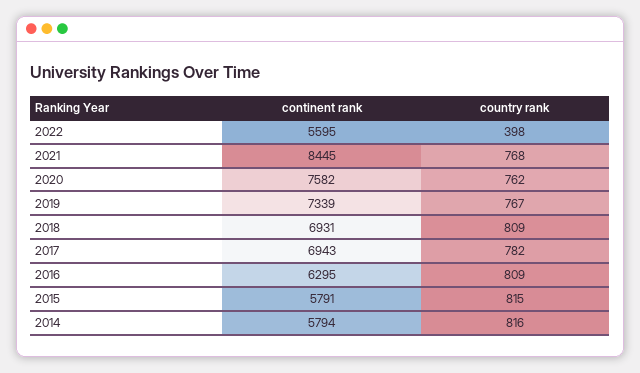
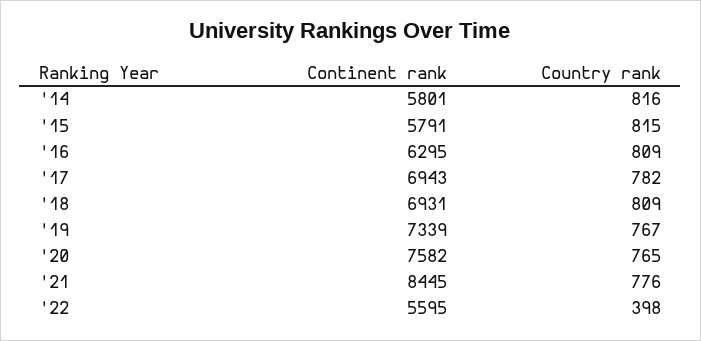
country rank, 2021: 768 -> 776
country rank, 2020: 762 -> 765
continent rank, 2014: 5794 -> 5801

